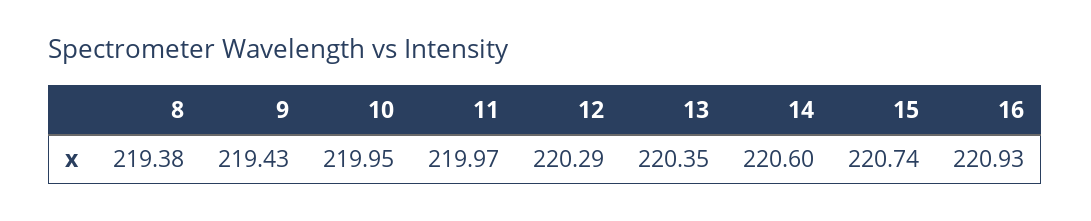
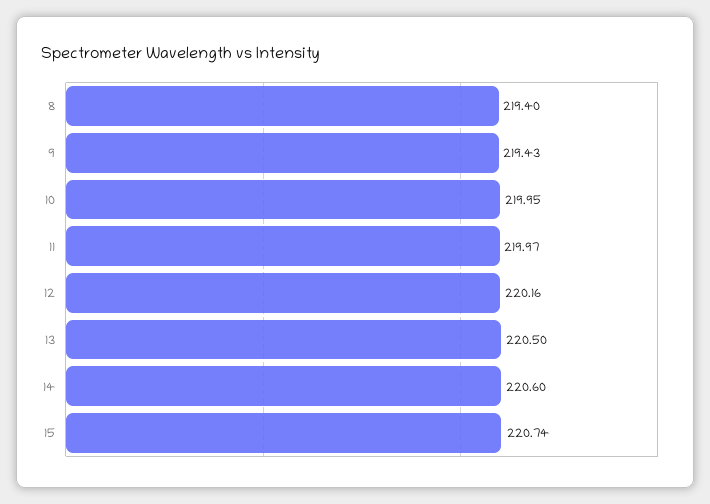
8: 219.38 -> 219.4
12: 220.29 -> 220.16
13: 220.35 -> 220.5
16: 220.93 -> none

